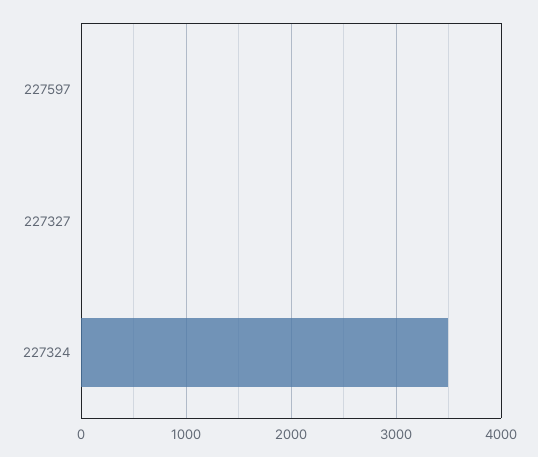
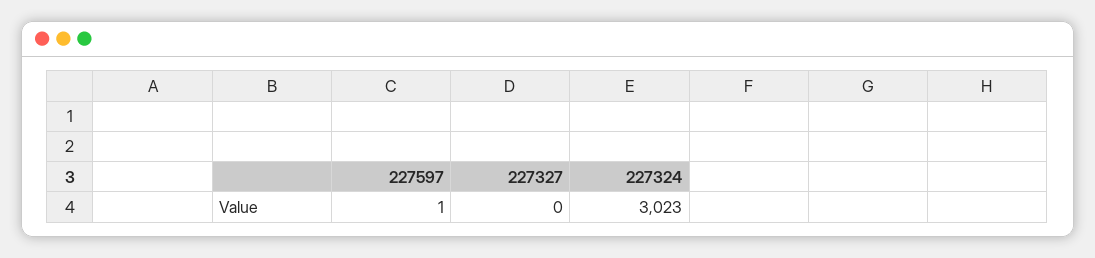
227324: 3500 -> 3023

